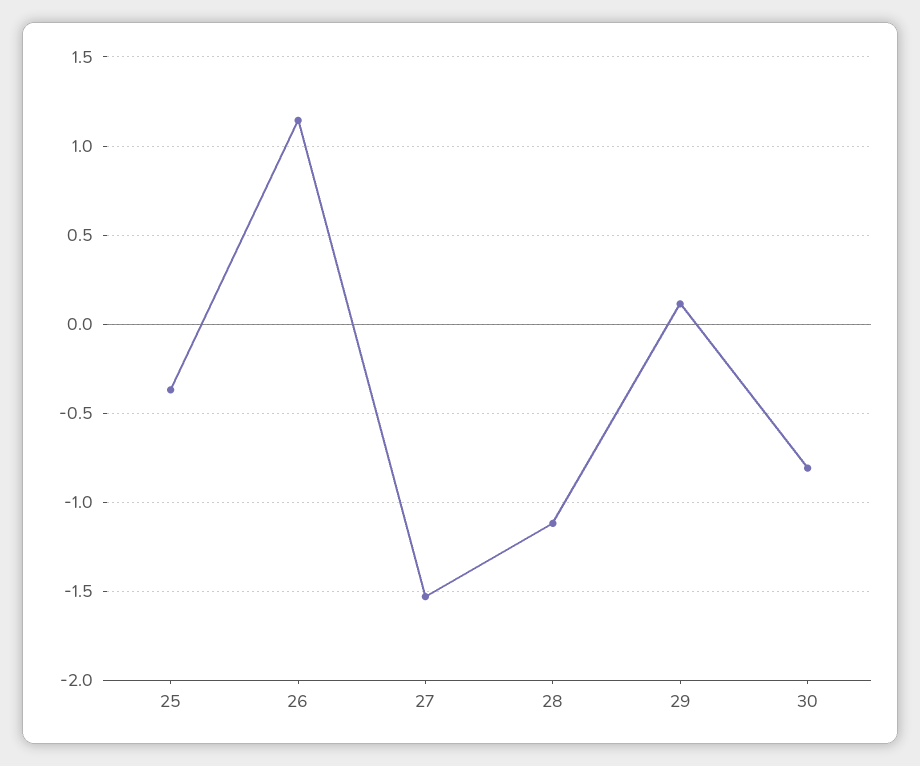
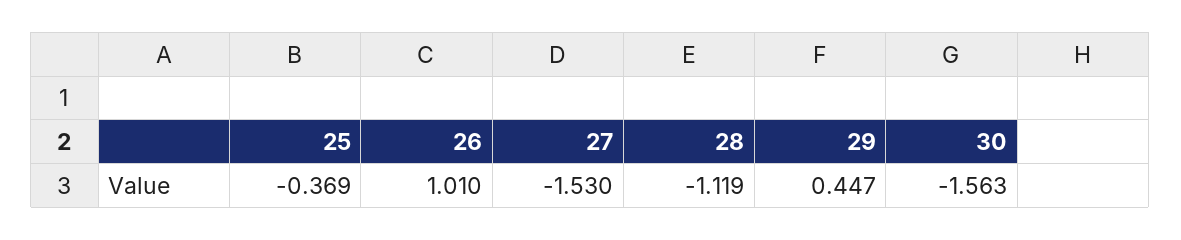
26: 1.15 -> 1.01
29: 0.1 -> 0.447
30: -0.8 -> -1.563

